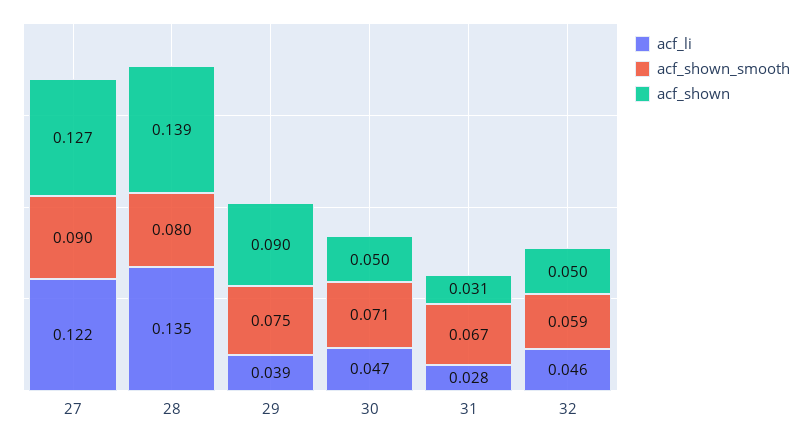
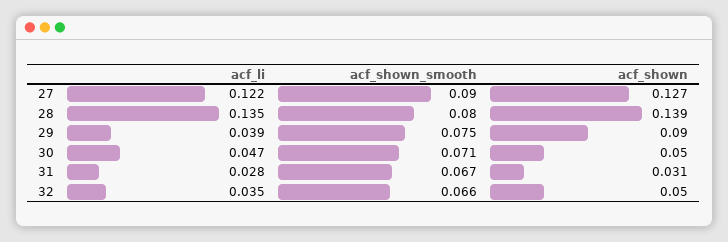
acf_li, 32: 0.046 -> 0.035
acf_shown_smooth, 32: 0.059 -> 0.066

